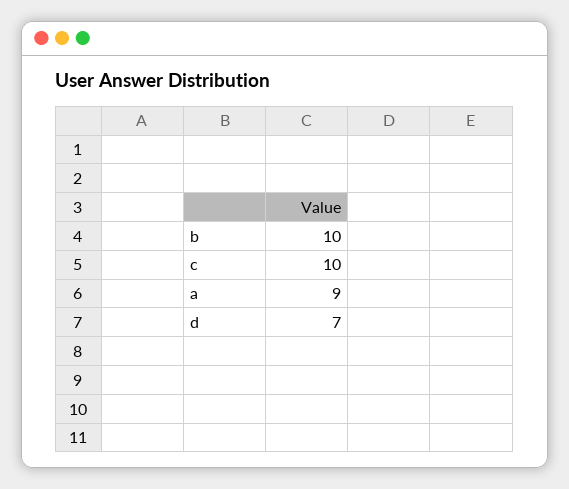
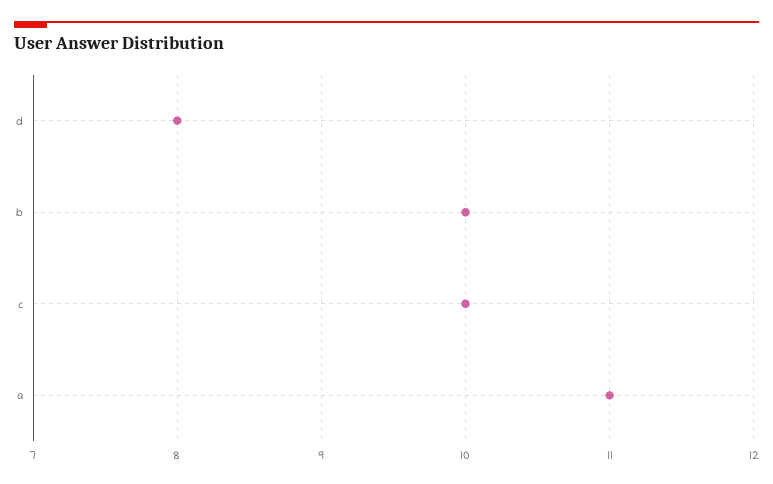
a: 9 -> 11
d: 7 -> 8

